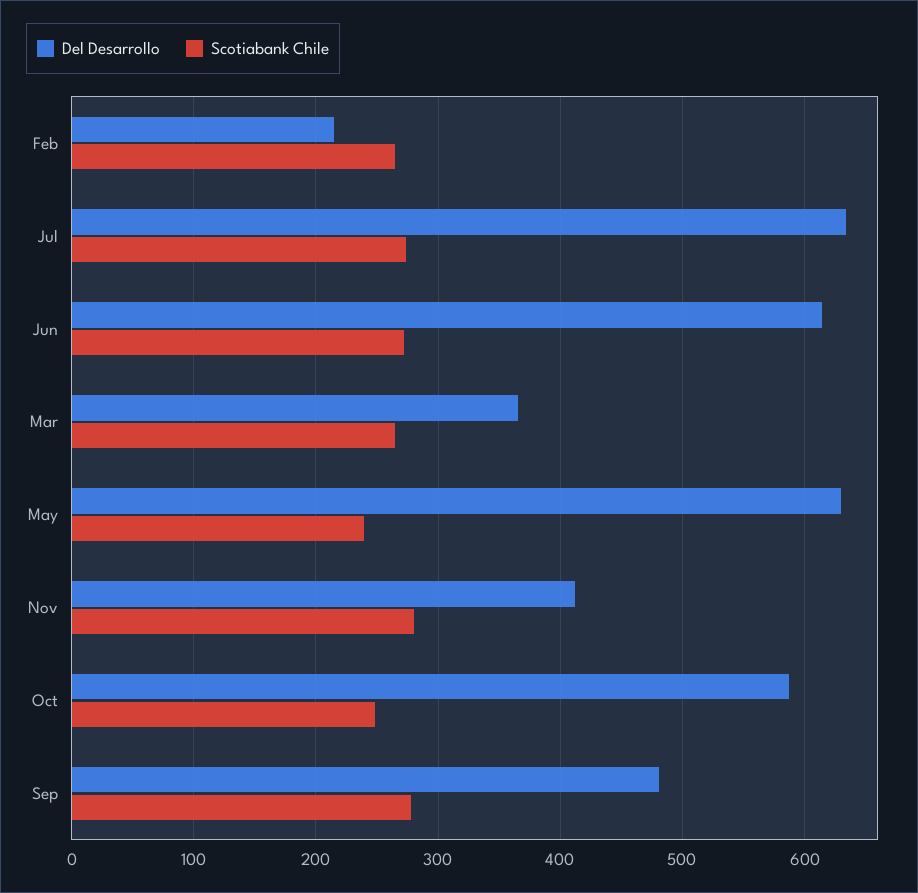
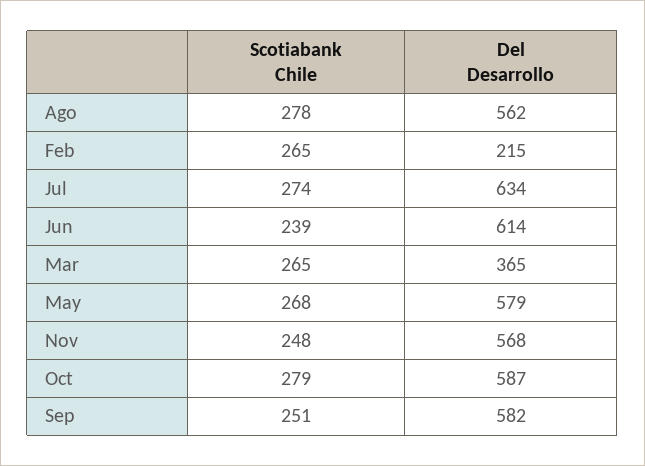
Scotiabank Chile, Jun: 270 -> 239
Del Desarrollo, May: 630 -> 579
Scotiabank Chile, May: 240 -> 268
Del Desarrollo, Nov: 410 -> 568
Scotiabank Chile, Nov: 280 -> 248
Scotiabank Chile, Oct: 250 -> 279
Del Desarrollo, Sep: 480 -> 582
Scotiabank Chile, Sep: 280 -> 251
Scotiabank Chile, Ago: none -> 278
Del Desarrollo, Ago: none -> 562

